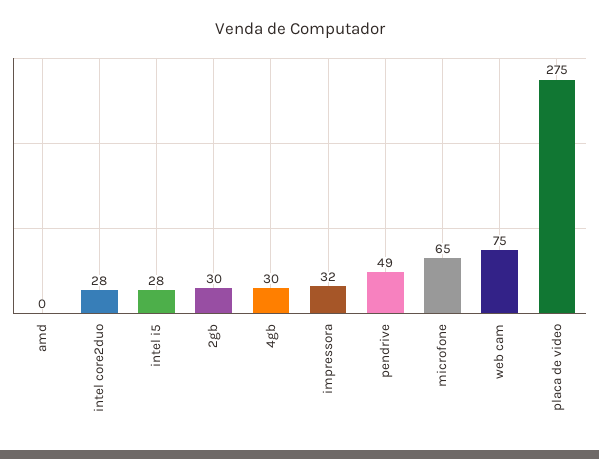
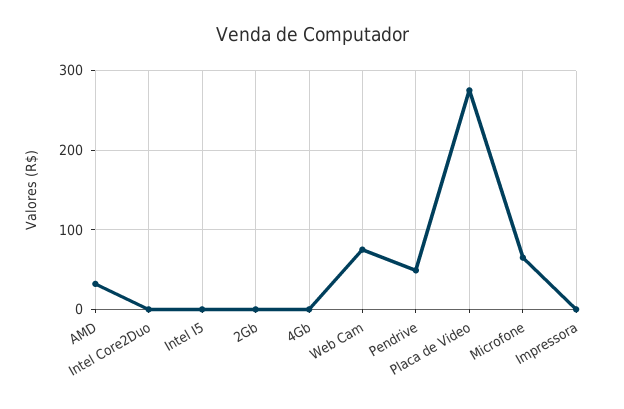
amd: 0 -> 30
intel core2duo: 28 -> 0
intel i5: 28 -> 0
2gb: 30 -> 0
4gb: 30 -> 0
impressora: 32 -> 0

